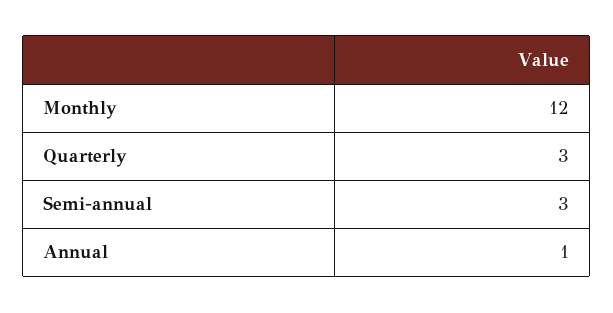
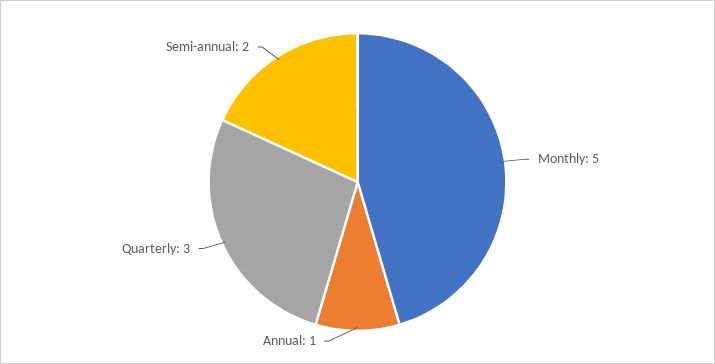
Monthly: 12 -> 5
Semi-annual: 3 -> 2

